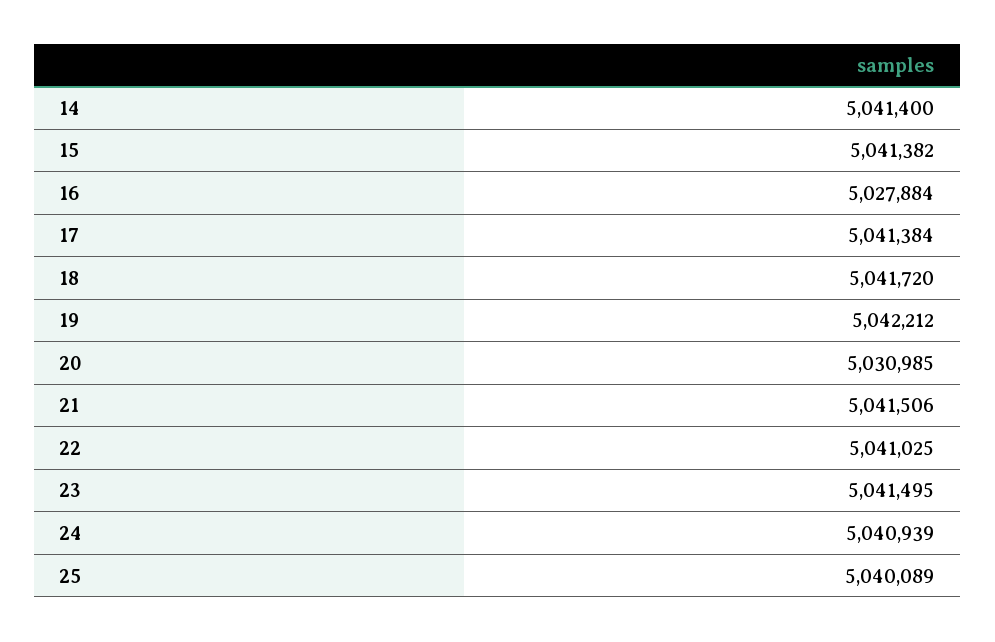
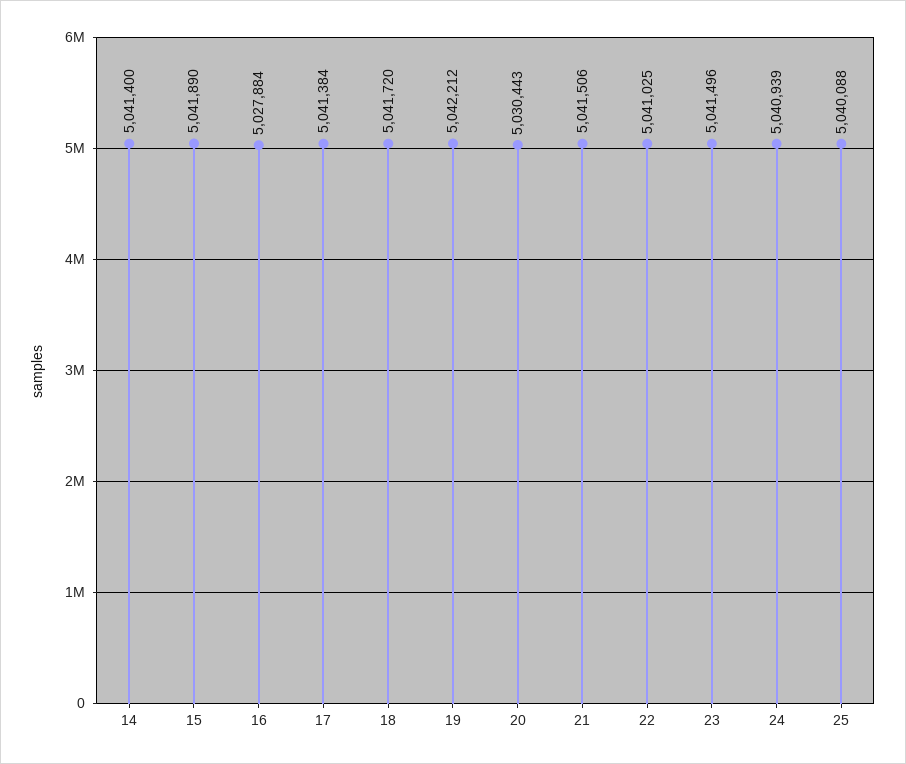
15: 5041382 -> 5041890
20: 5030985 -> 5030443
23: 5041495 -> 5041496
25: 5040089 -> 5040088

